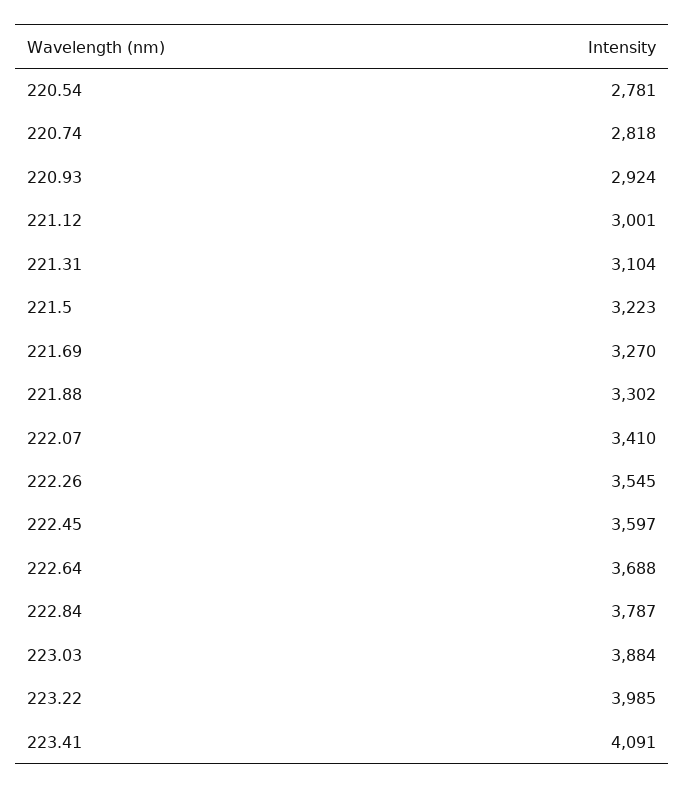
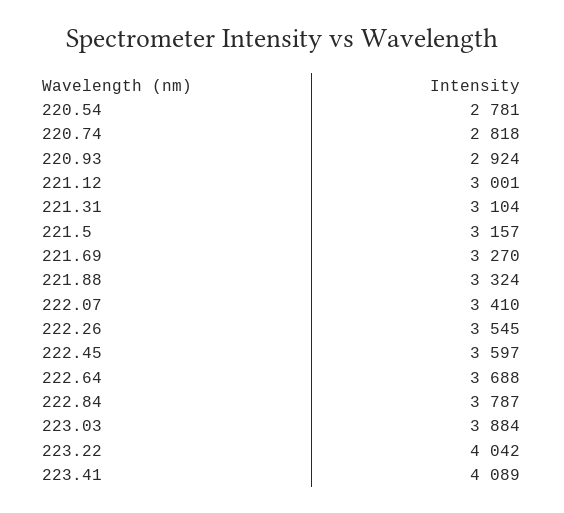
221.5: 3223 -> 3157
221.88: 3302 -> 3324
223.22: 3985 -> 4042
223.41: 4091 -> 4089

